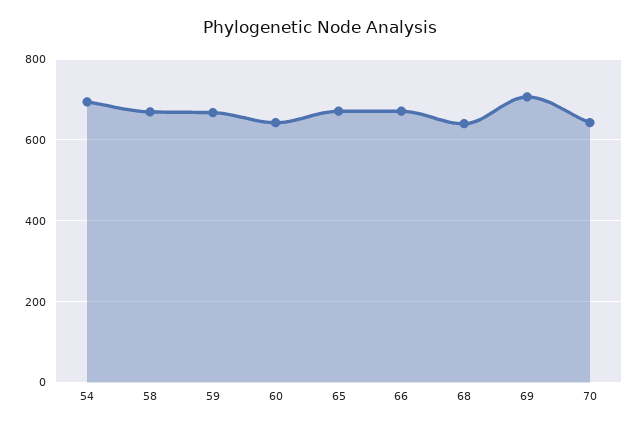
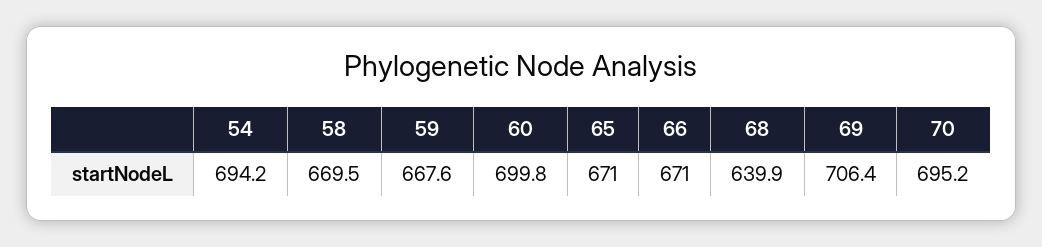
60: 640 -> 699.8
70: 640 -> 695.2

